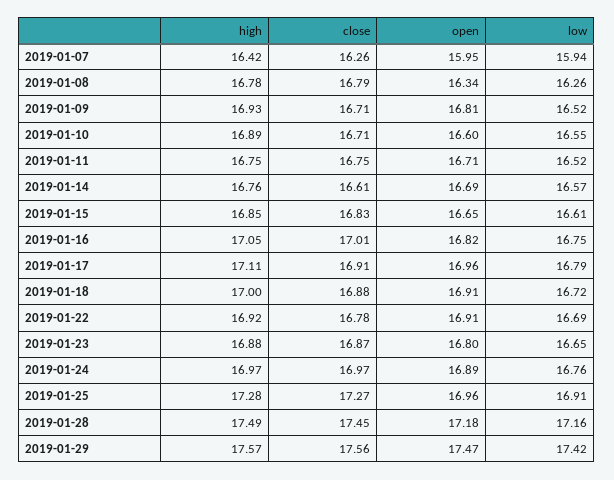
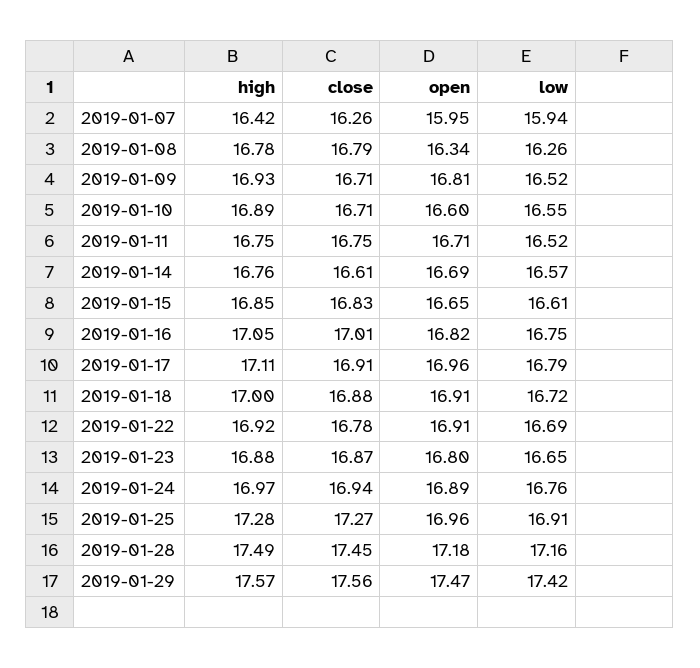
close, 2019-01-24: 16.97 -> 16.94

